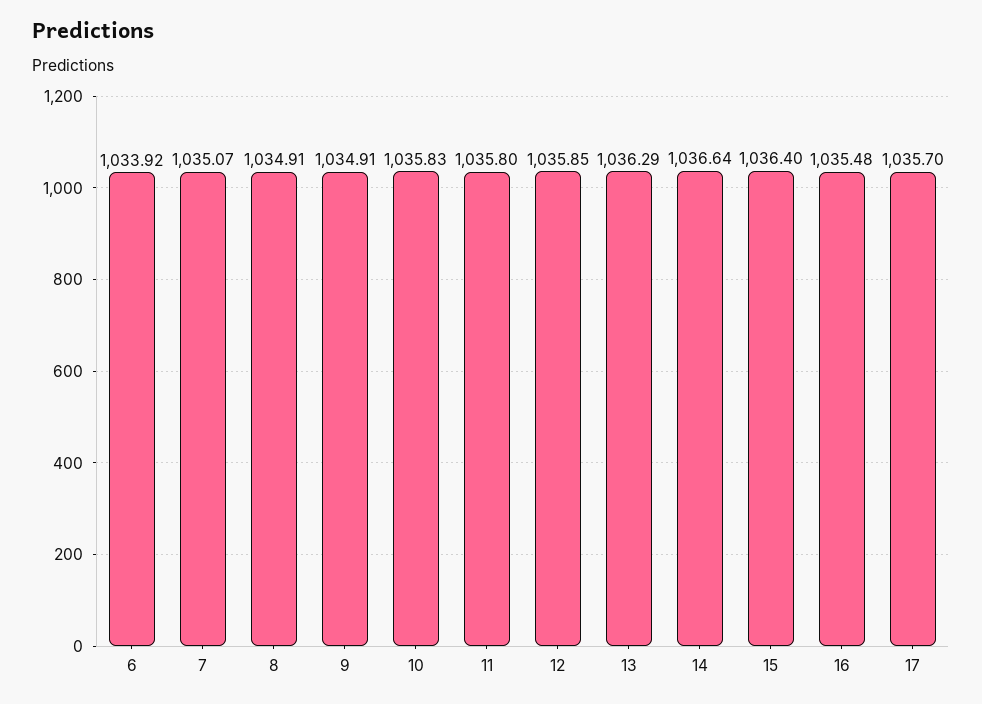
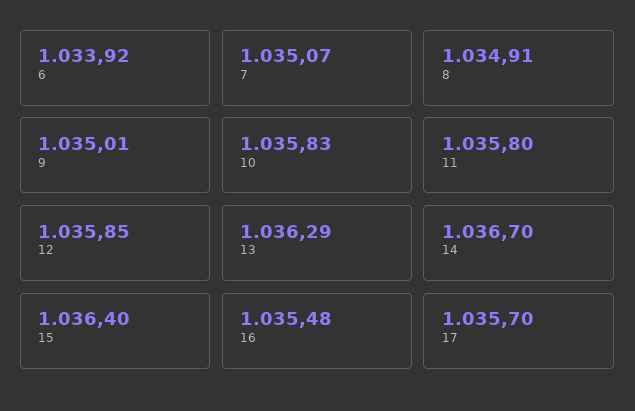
9: 1034.91 -> 1035.01
14: 1036.64 -> 1036.7

